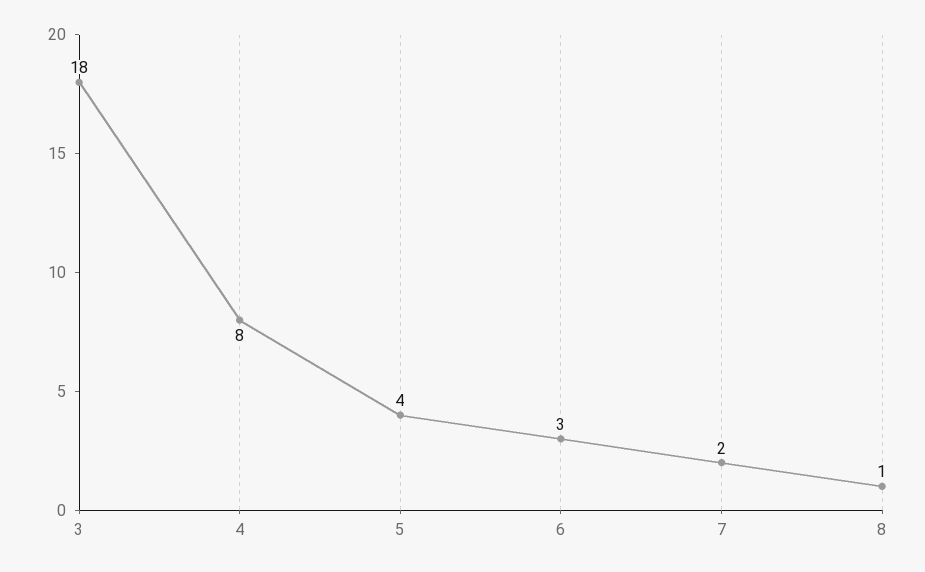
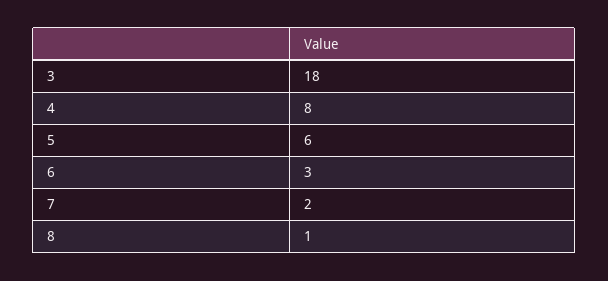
5: 4 -> 6

